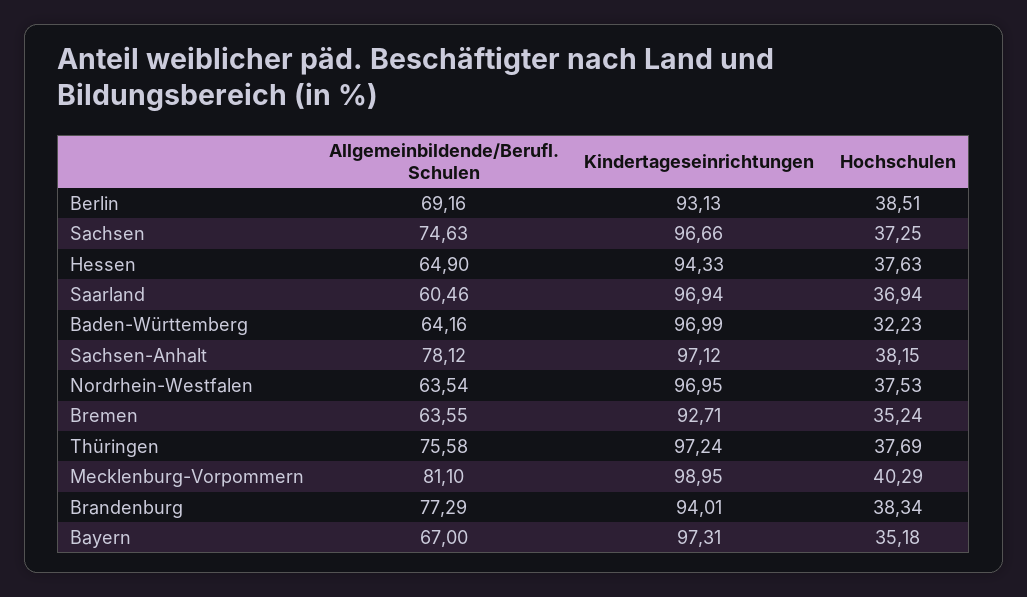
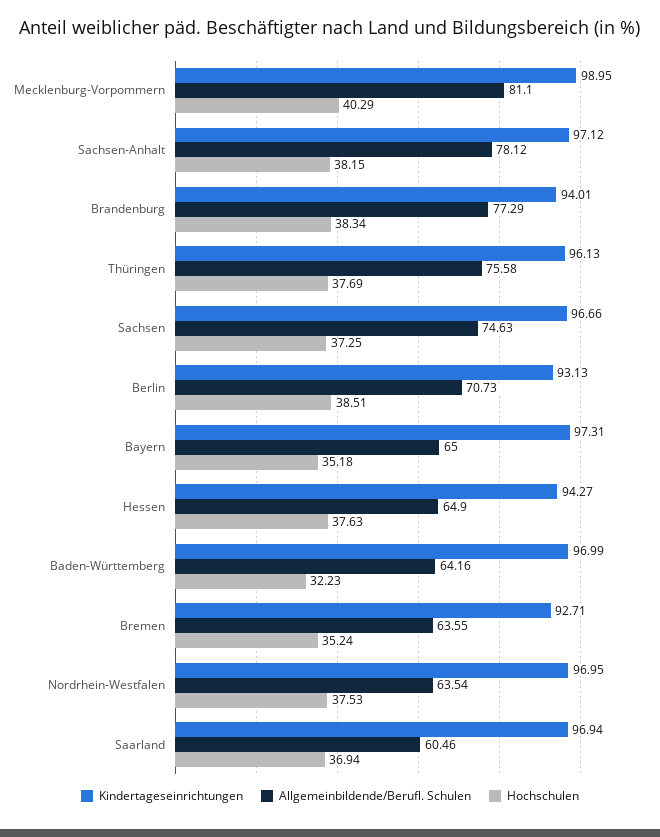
Allgemeinbildende/Berufl. Schulen, Berlin: 69.16 -> 70.73
Kindertageseinrichtungen, Hessen: 94.33 -> 94.27
Kindertageseinrichtungen, Thüringen: 97.24 -> 96.13
Allgemeinbildende/Berufl. Schulen, Bayern: 67 -> 65

